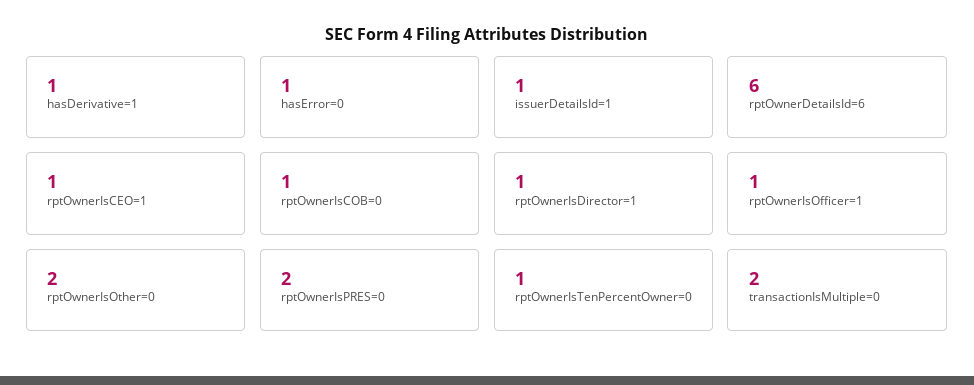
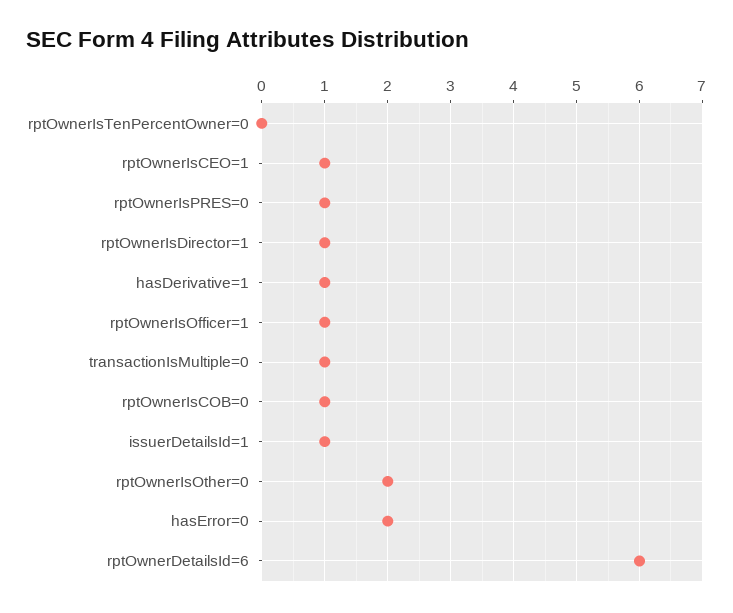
hasError=0: 1 -> 2
rptOwnerIsPRES=0: 2 -> 1
rptOwnerIsTenPercentOwner=0: 1 -> 0
transactionIsMultiple=0: 2 -> 1

